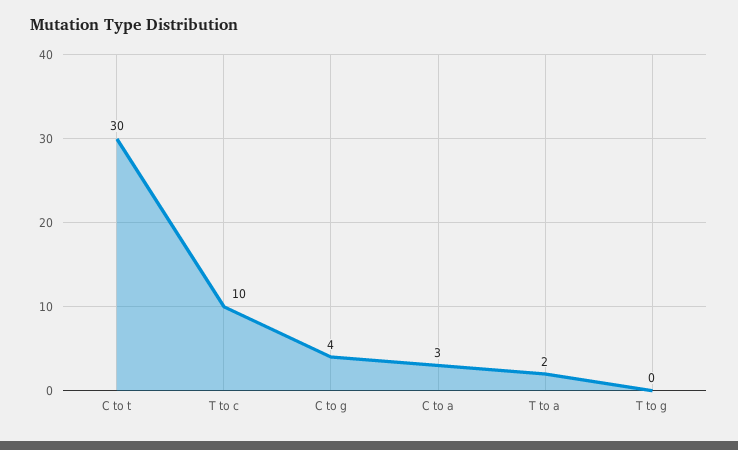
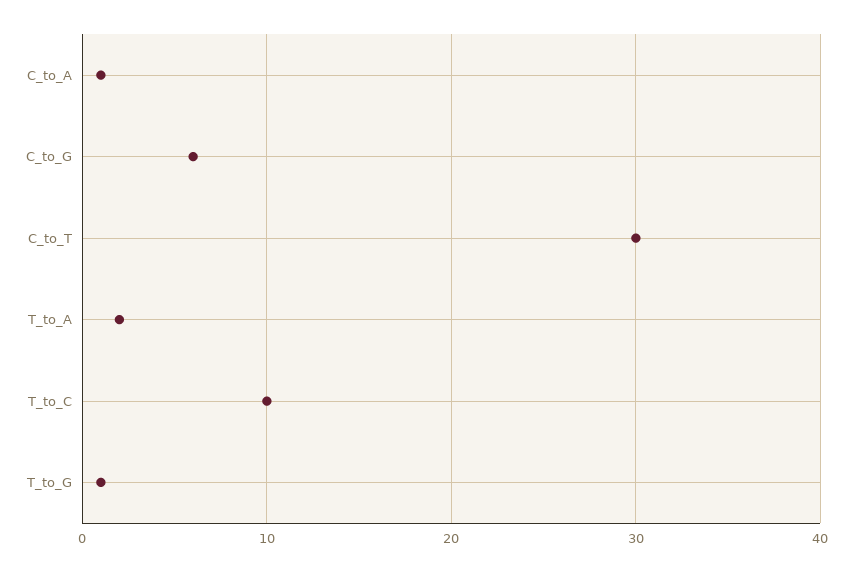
C to g: 4 -> 6
C to a: 3 -> 1
T to g: 0 -> 1

